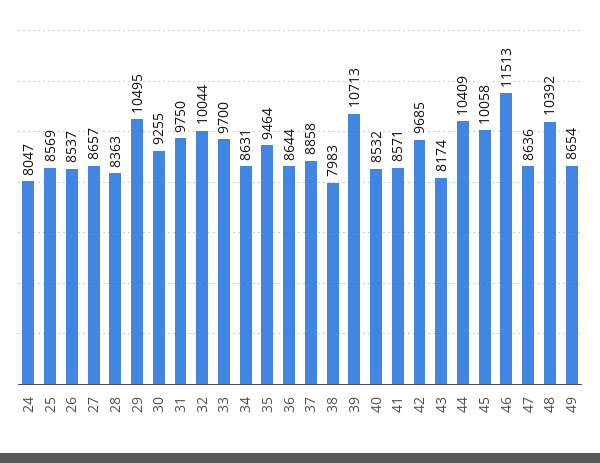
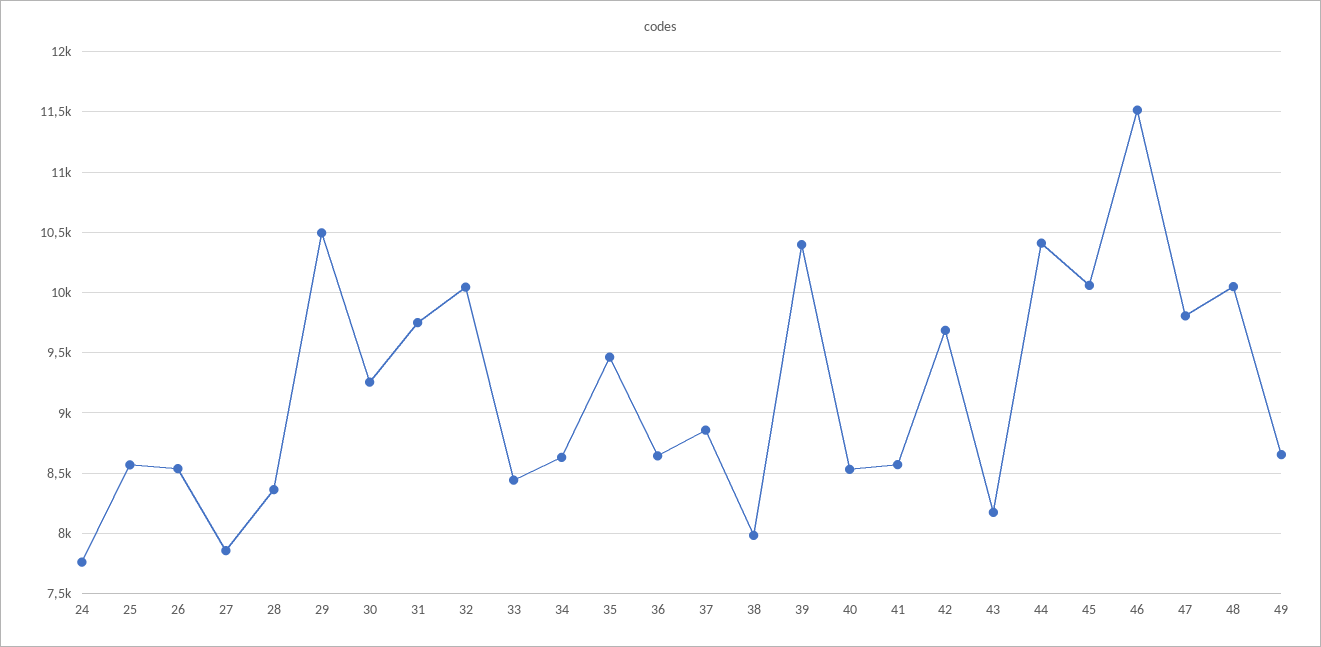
24: 8047 -> 7750
27: 8657 -> 7850
33: 9700 -> 8450
39: 10713 -> 10400
47: 8636 -> 9800
48: 10392 -> 10050

